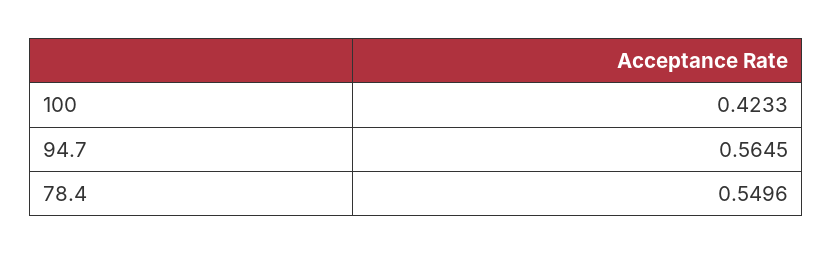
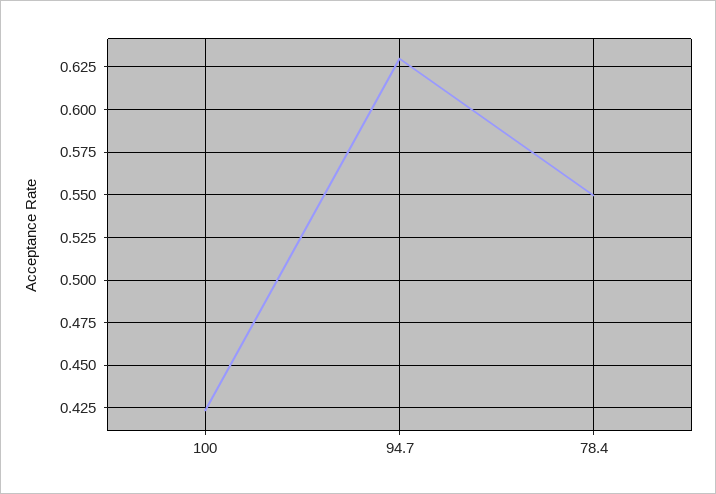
94.7: 0.5645 -> 0.63

